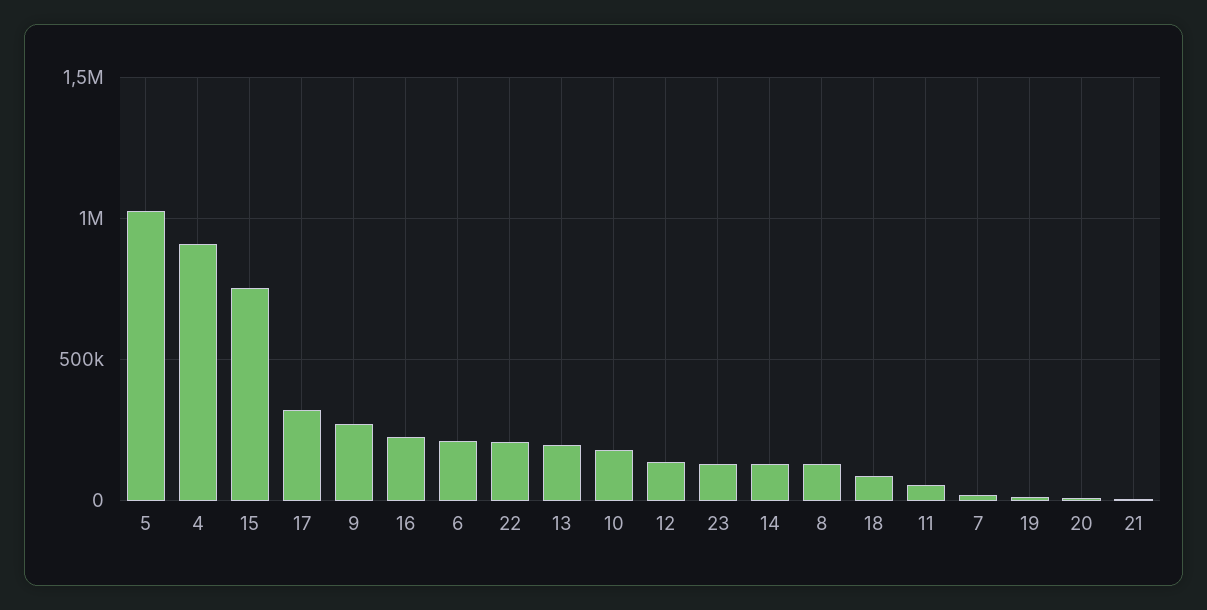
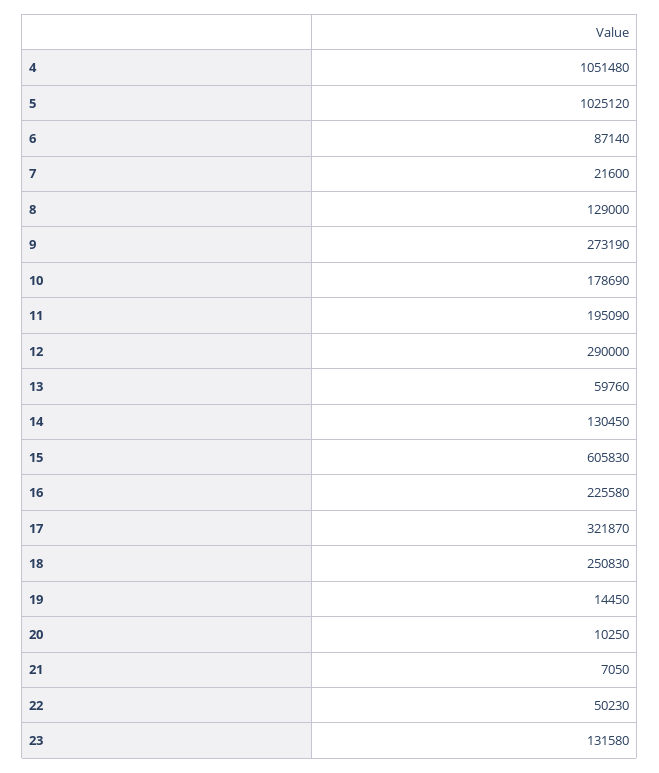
4: 900000 -> 1051480
15: 750000 -> 605830
6: 200000 -> 87140
22: 200000 -> 50230
13: 200000 -> 59760
12: 150000 -> 290000
18: 100000 -> 250830
11: 50000 -> 195090

